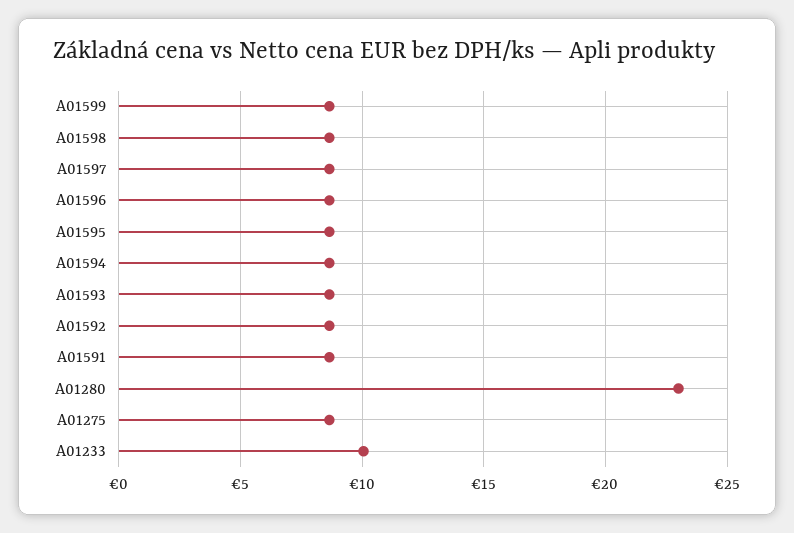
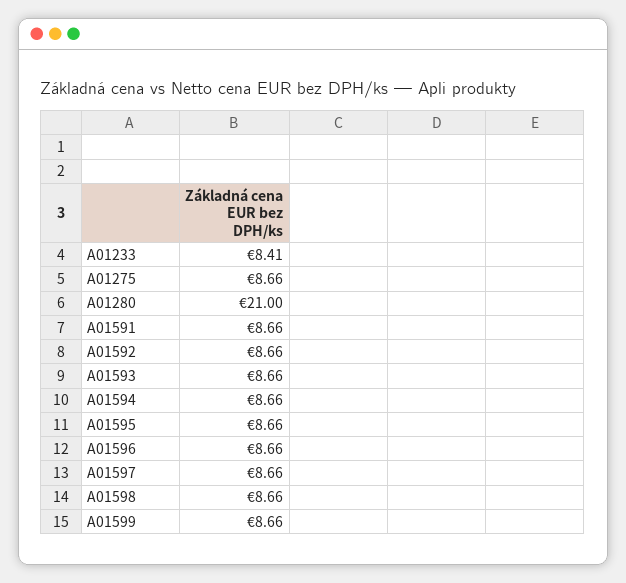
A01280: 23 -> 21
A01233: 10 -> 8.41

